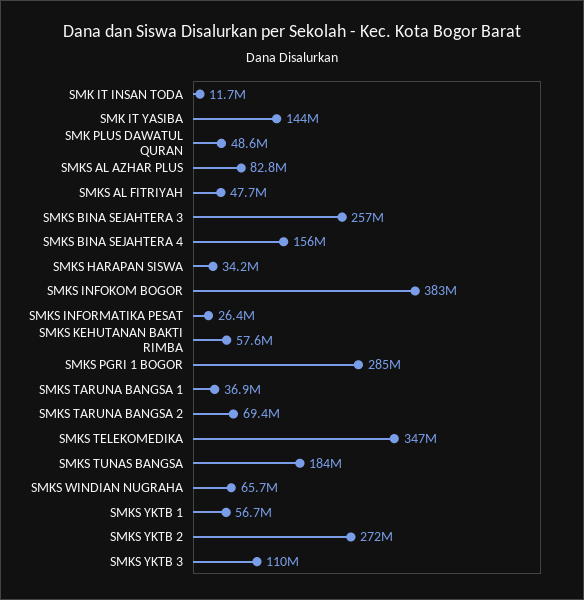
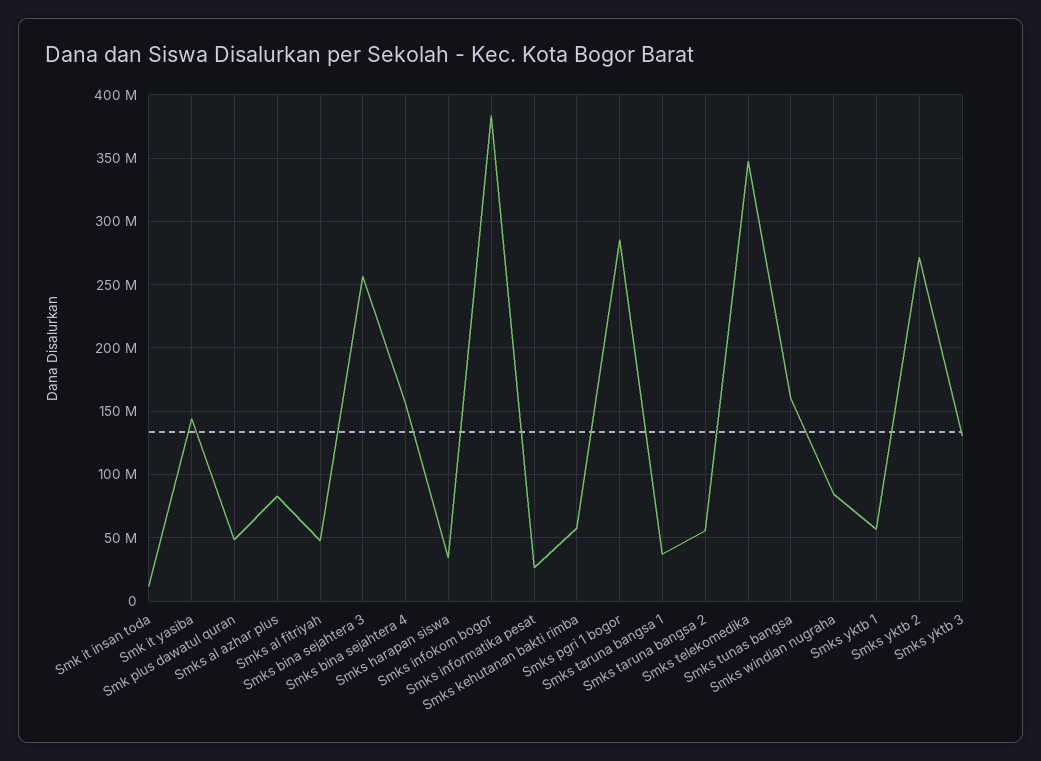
SMKS TARUNA BANGSA 2: 69400000 -> 55000000
SMKS TUNAS BANGSA: 184000000 -> 160000000
SMKS WINDIAN NUGRAHA: 65700000 -> 85000000
SMKS YKTB 3: 110000000 -> 130000000

